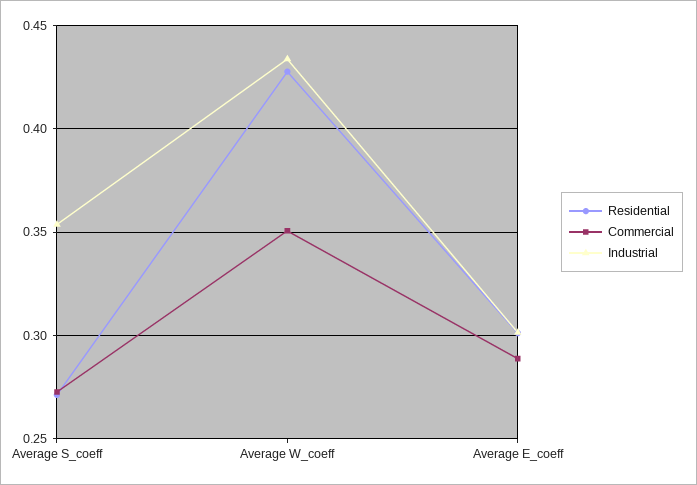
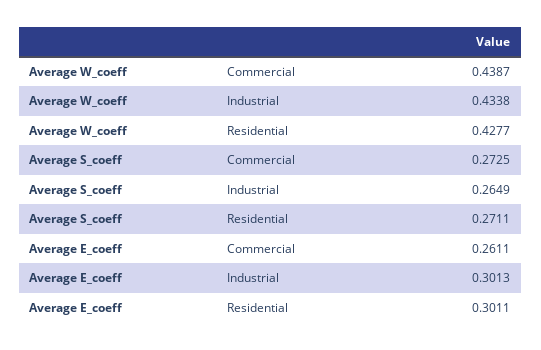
Industrial, Average S_coeff: 0.355 -> 0.2649
Commercial, Average W_coeff: 0.35 -> 0.4387
Commercial, Average E_coeff: 0.29 -> 0.2611

